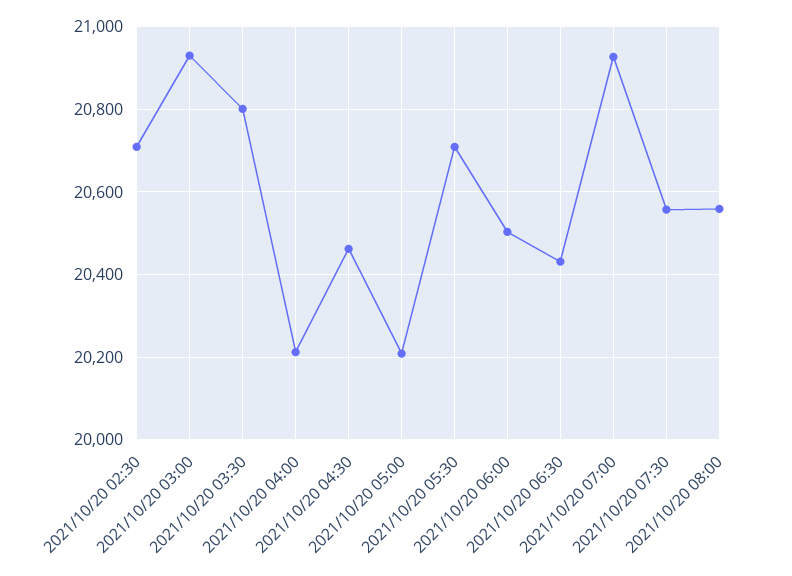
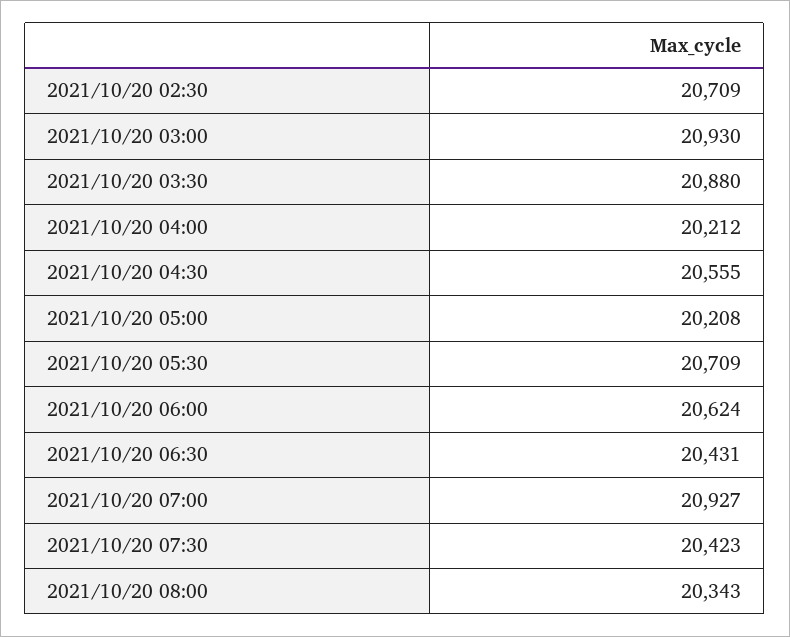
2021/10/20 03:30: 20800 -> 20880
2021/10/20 04:30: 20460 -> 20555
2021/10/20 06:00: 20500 -> 20624
2021/10/20 07:30: 20560 -> 20423
2021/10/20 08:00: 20560 -> 20343

